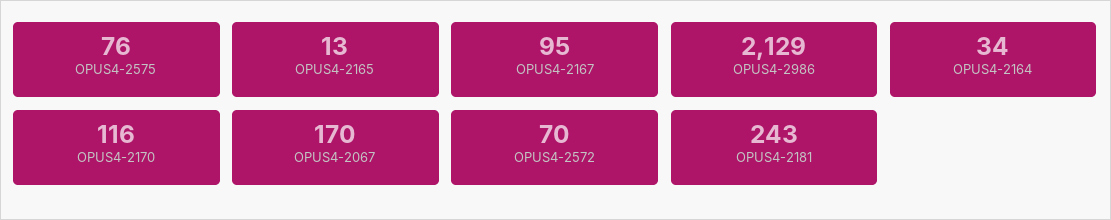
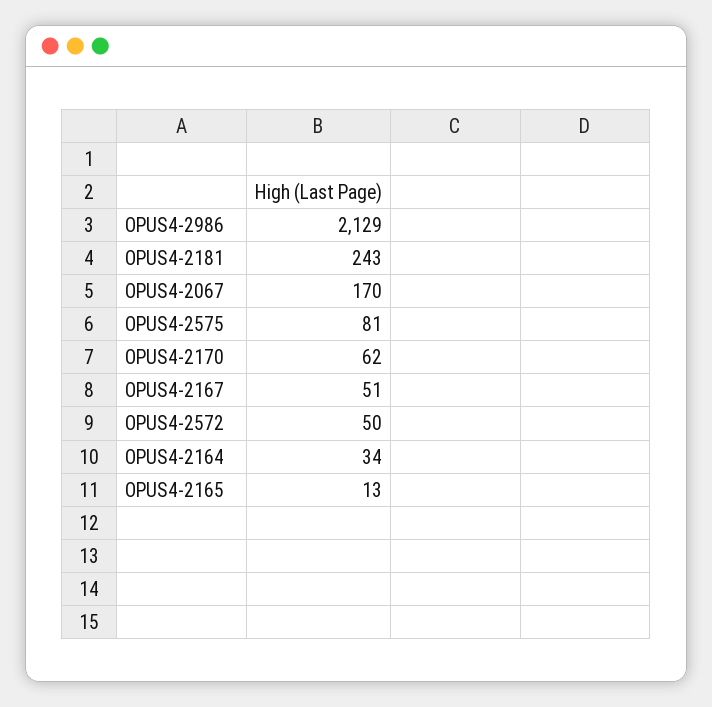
OPUS4-2575: 76 -> 81
OPUS4-2167: 95 -> 51
OPUS4-2170: 116 -> 62
OPUS4-2572: 70 -> 50

